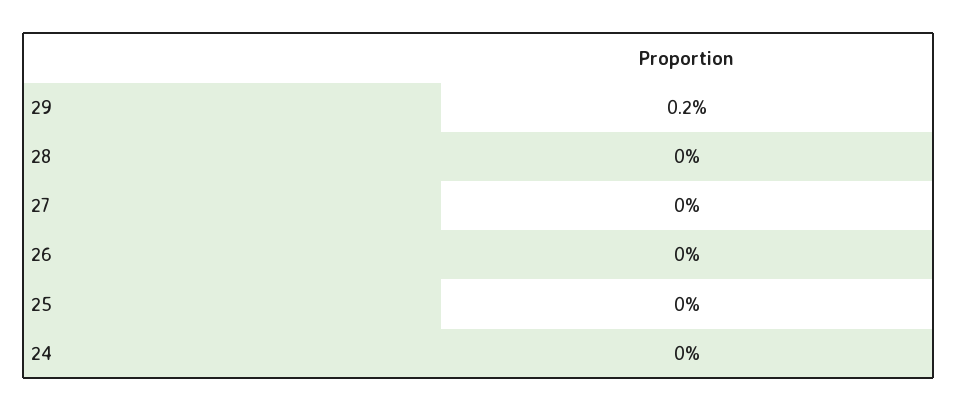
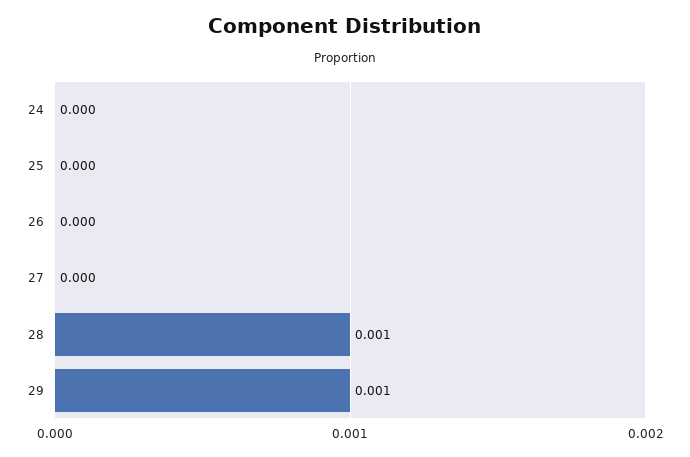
29: 0.002 -> 0.001
28: 0 -> 0.001

